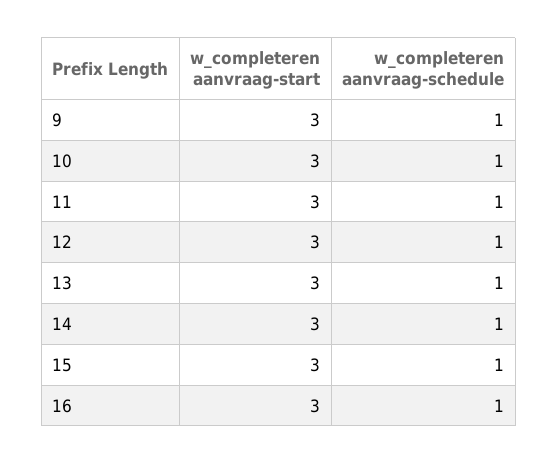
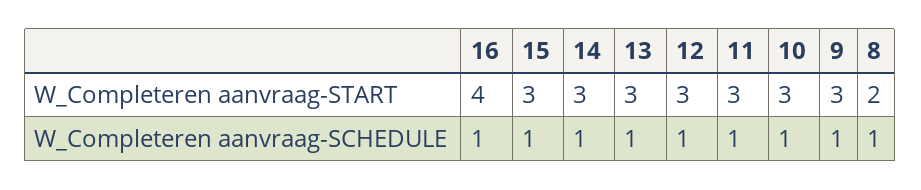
w_completeren aanvraag-start, 16: 3 -> 4
w_completeren aanvraag-start, 8: none -> 2
w_completeren aanvraag-schedule, 8: none -> 1

